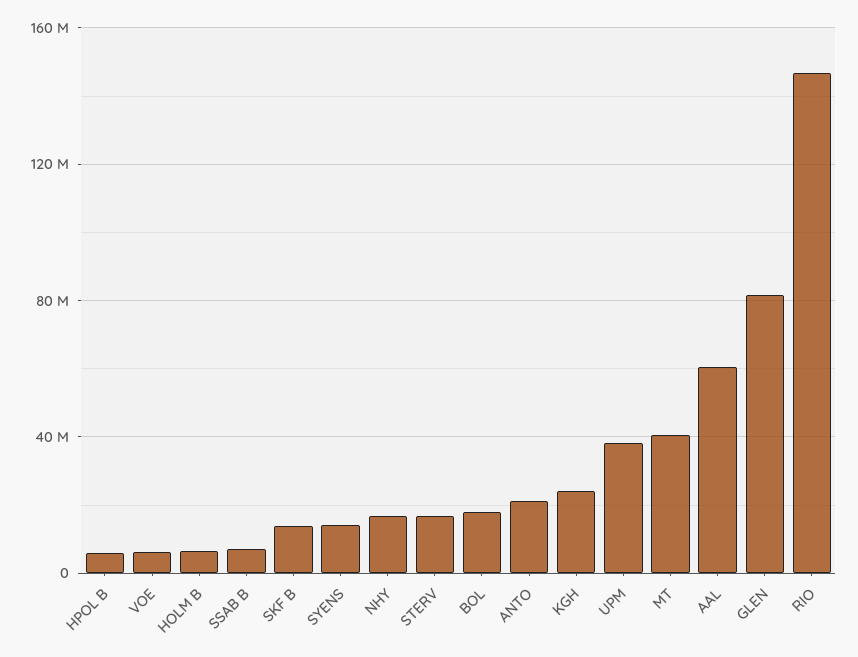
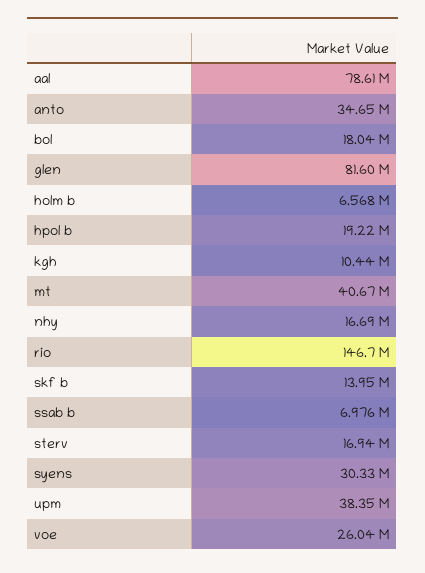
HPOL B: 5000000 -> 19220000
VOE: 5000000 -> 26040000
SYENS: 15000000 -> 30330000
ANTO: 20000000 -> 34650000
KGH: 25000000 -> 10440000
AAL: 60000000 -> 78610000

